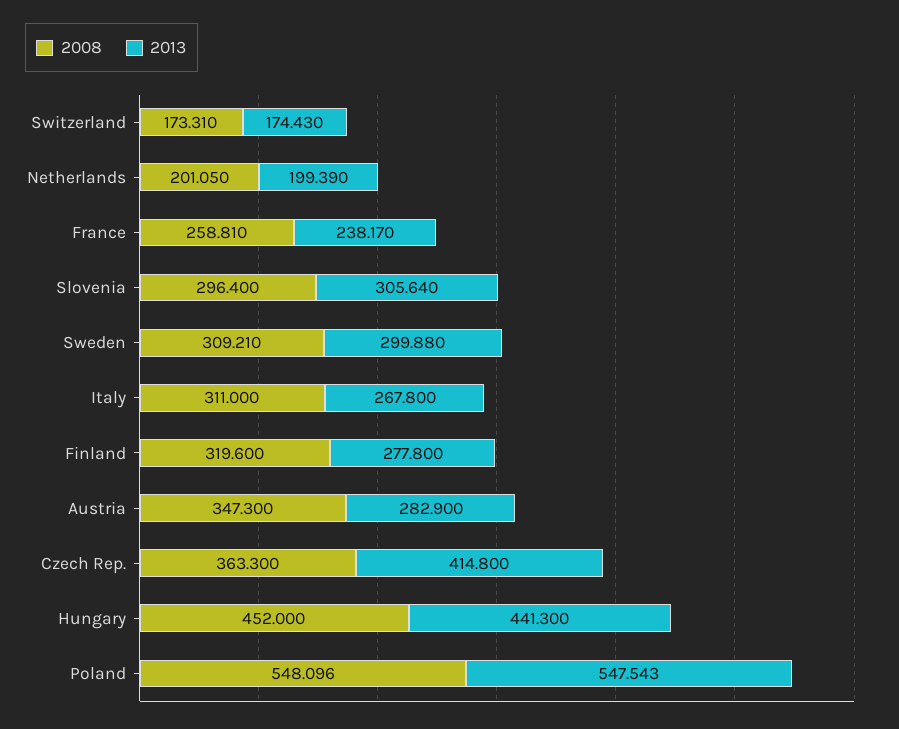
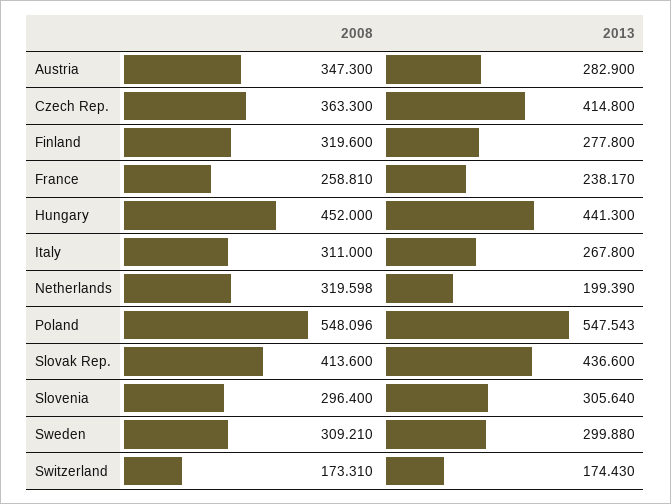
2008, Netherlands: 201.05 -> 319.598
2008, Slovak Rep.: none -> 413.6
2013, Slovak Rep.: none -> 436.6

